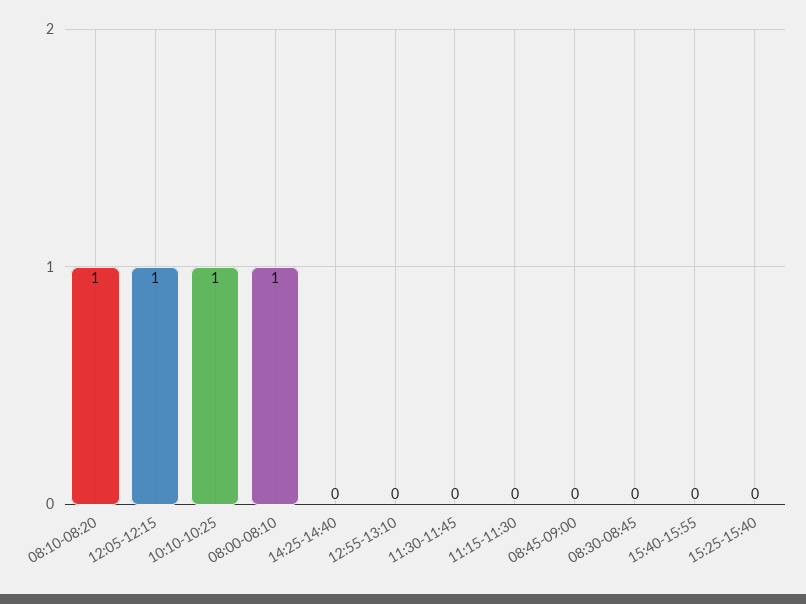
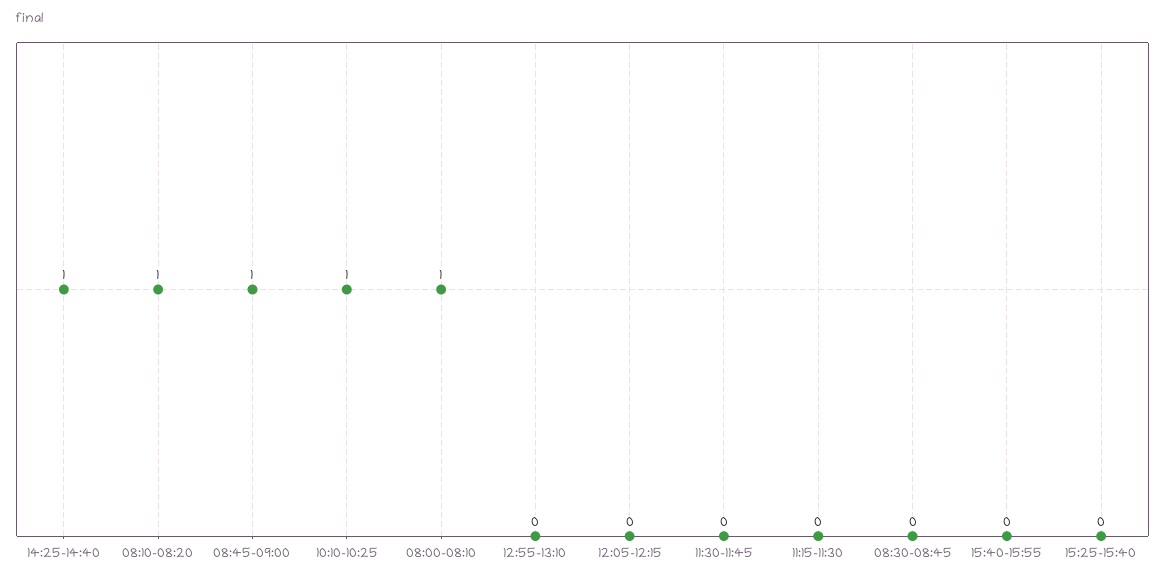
12:05-12:15: 1 -> 0
14:25-14:40: 0 -> 1
08:45-09:00: 0 -> 1

